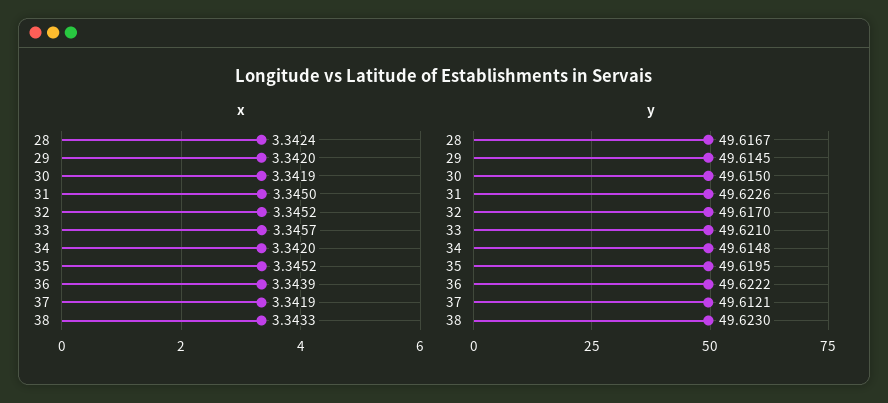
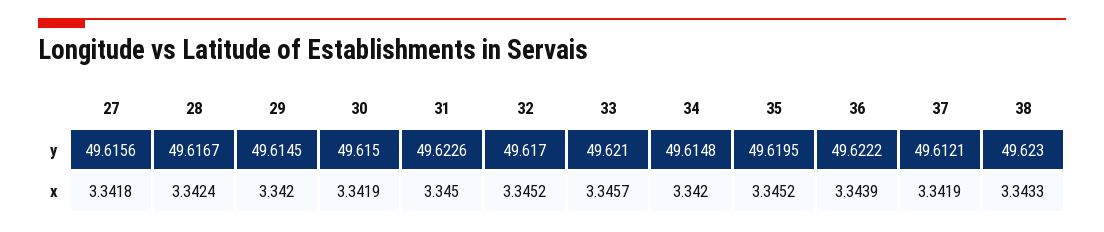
y, 27: none -> 49.6156
x, 27: none -> 3.3418

